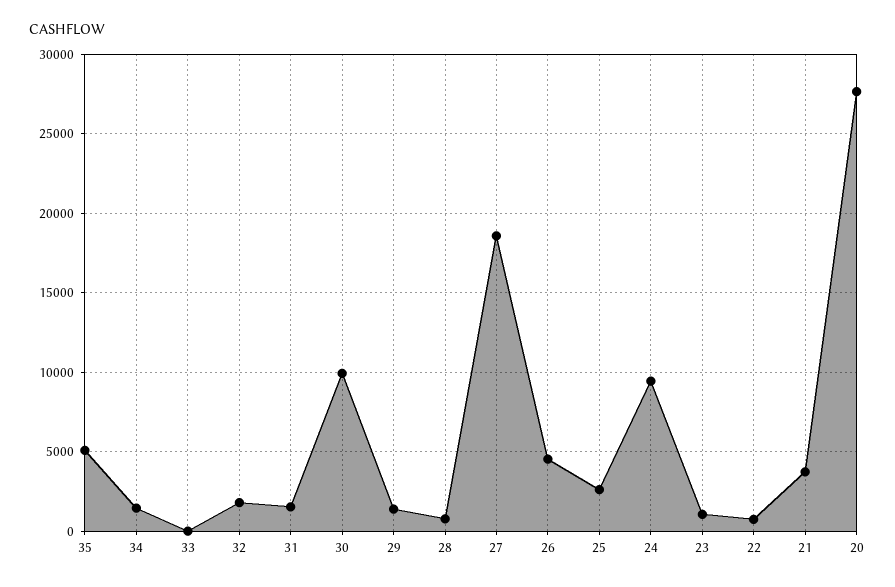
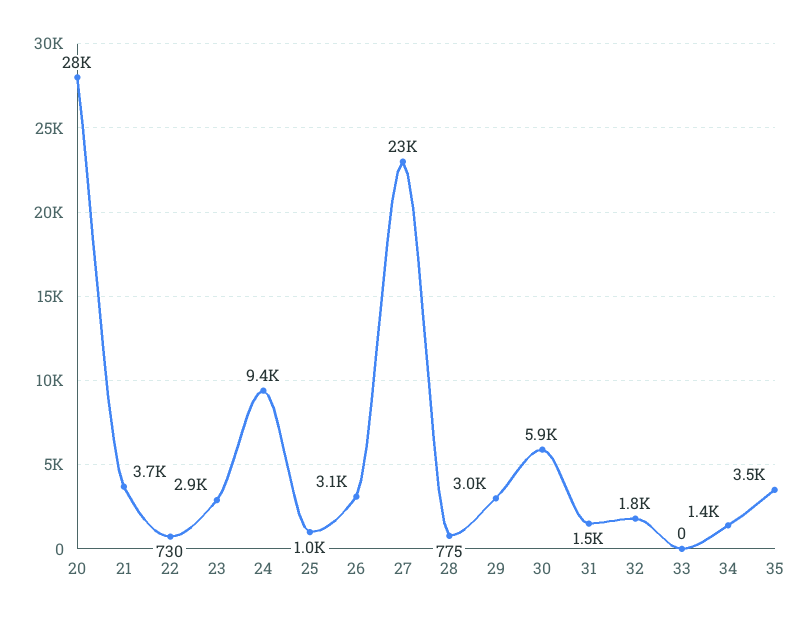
35: 5000 -> 3500
30: 10000 -> 5900
29: 1500 -> 3000
27: 18500 -> 23000
26: 4500 -> 3100
25: 2500 -> 1000
23: 1000 -> 2900

